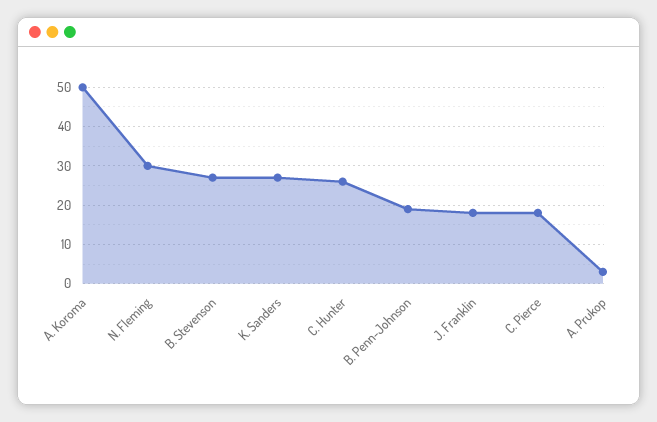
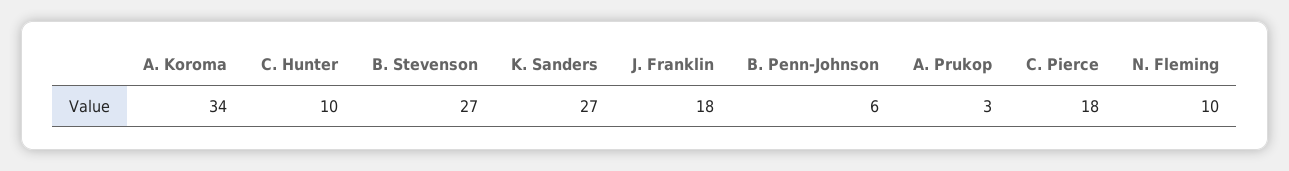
A. Koroma: 50 -> 34
N. Fleming: 30 -> 10
C. Hunter: 25 -> 10
B. Penn-Johnson: 20 -> 6

